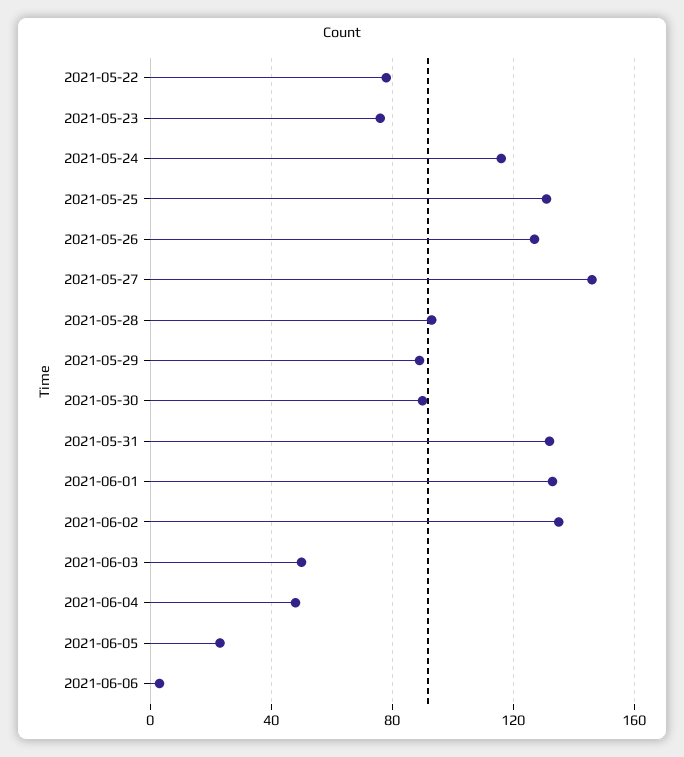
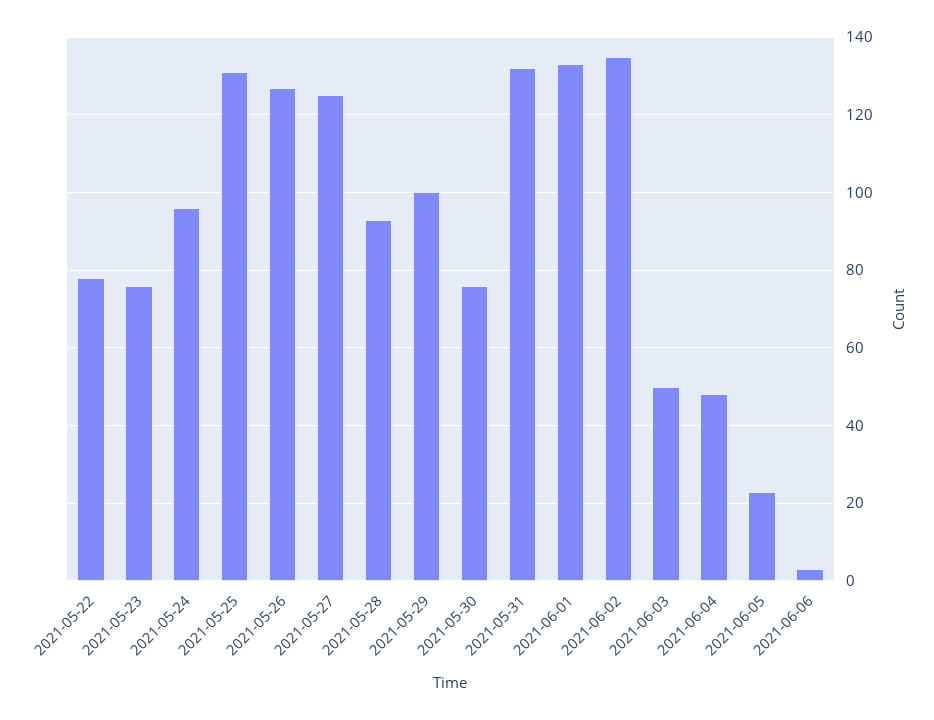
2021-05-24: 115 -> 95
2021-05-27: 145 -> 125
2021-05-29: 90 -> 100
2021-05-30: 90 -> 75

